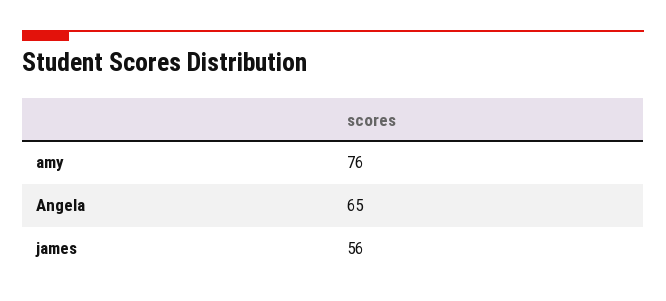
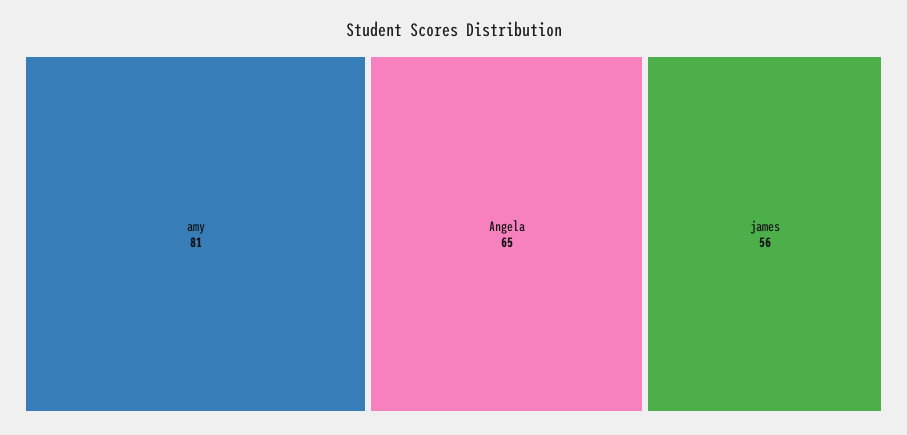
amy: 76 -> 81

